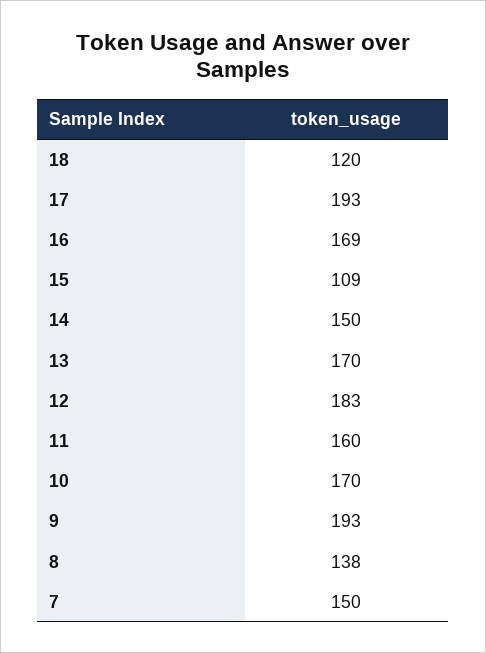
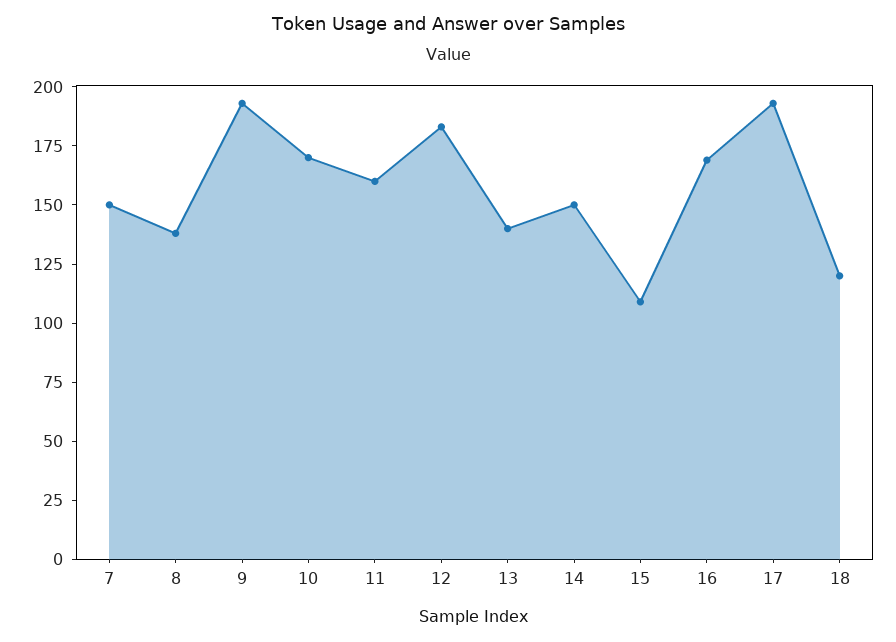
13: 170 -> 140

